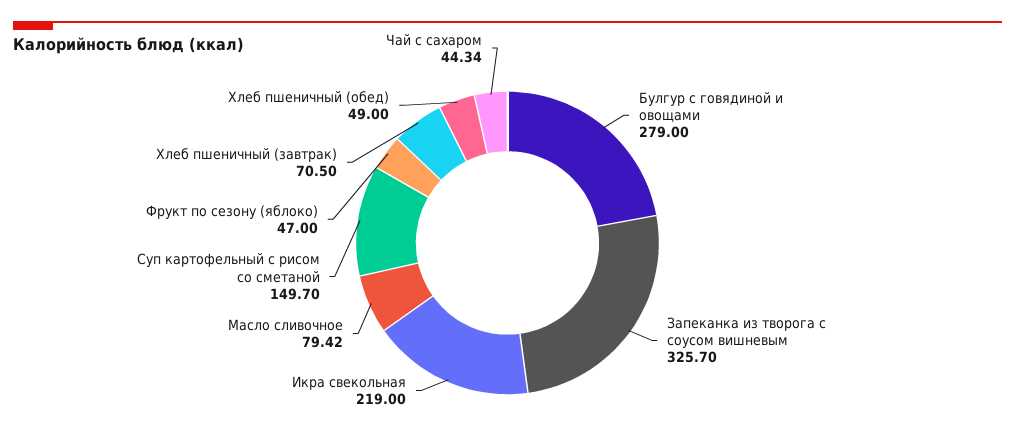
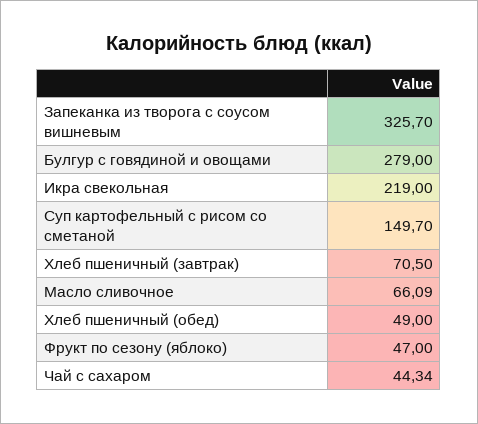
Масло сливочное: 79.42 -> 66.09

